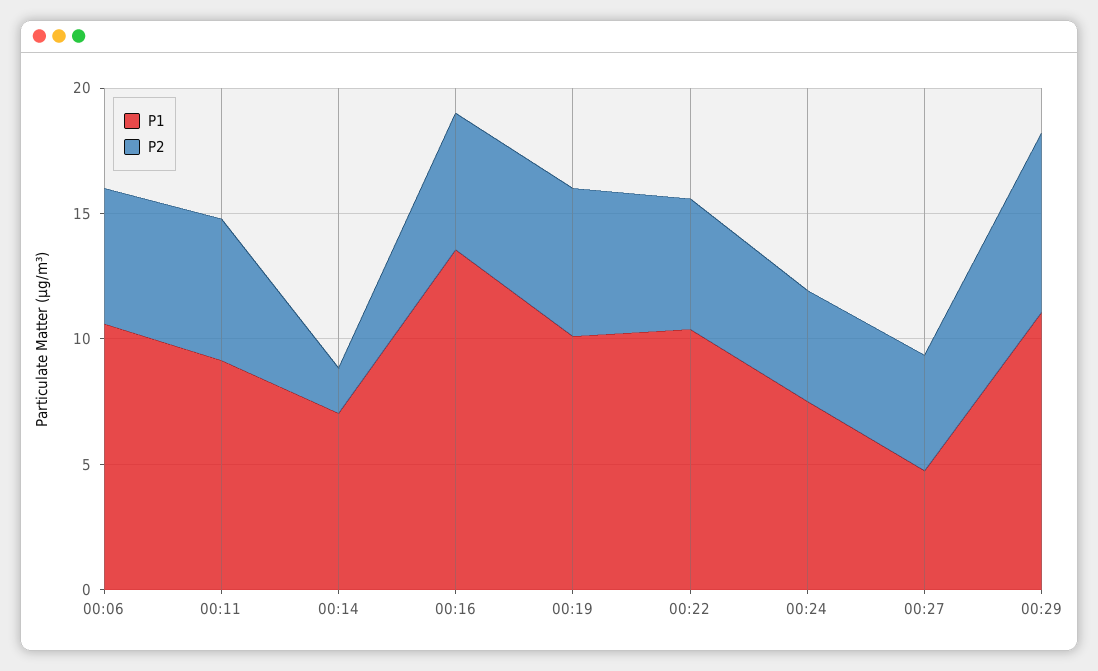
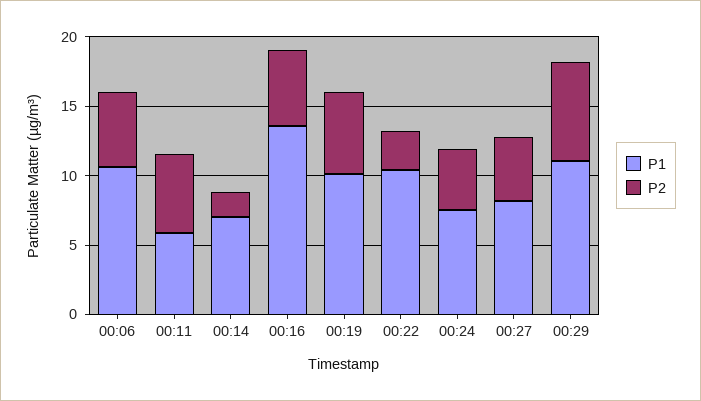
P1, 00:11: 9 -> 6
P2, 00:22: 5 -> 3
P1, 00:27: 5 -> 8

